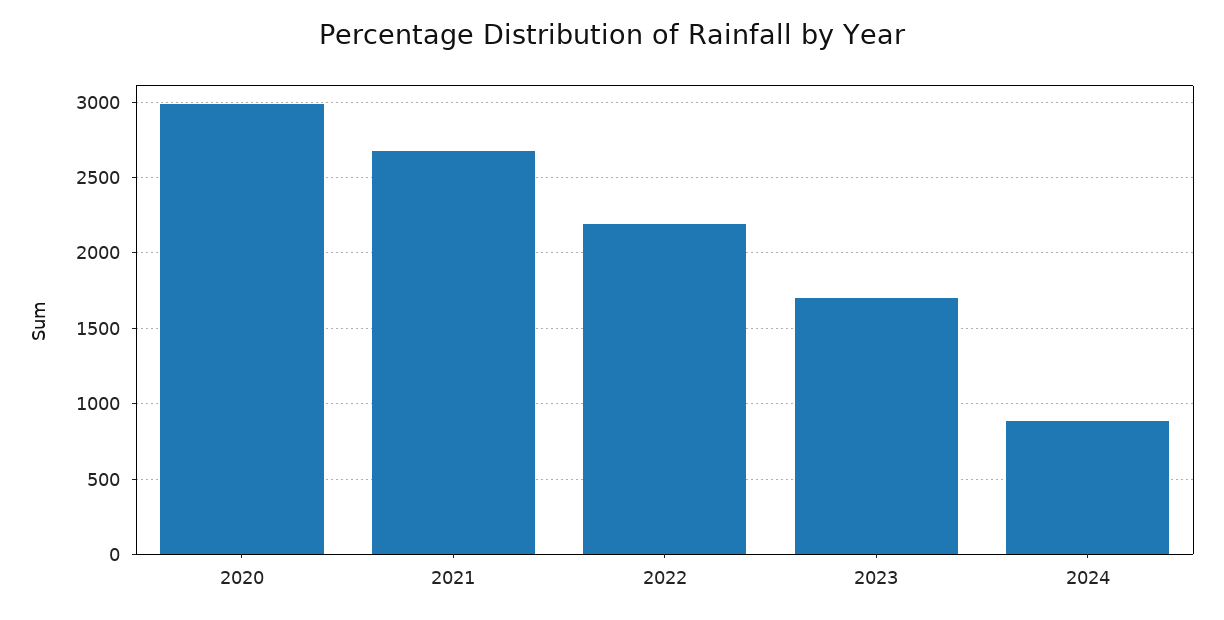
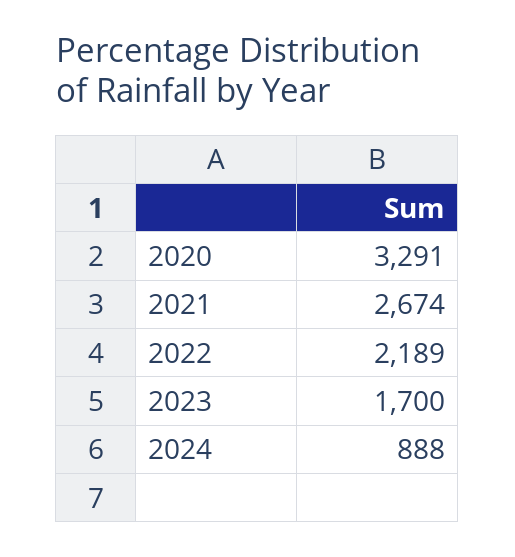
2020: 3000 -> 3291

